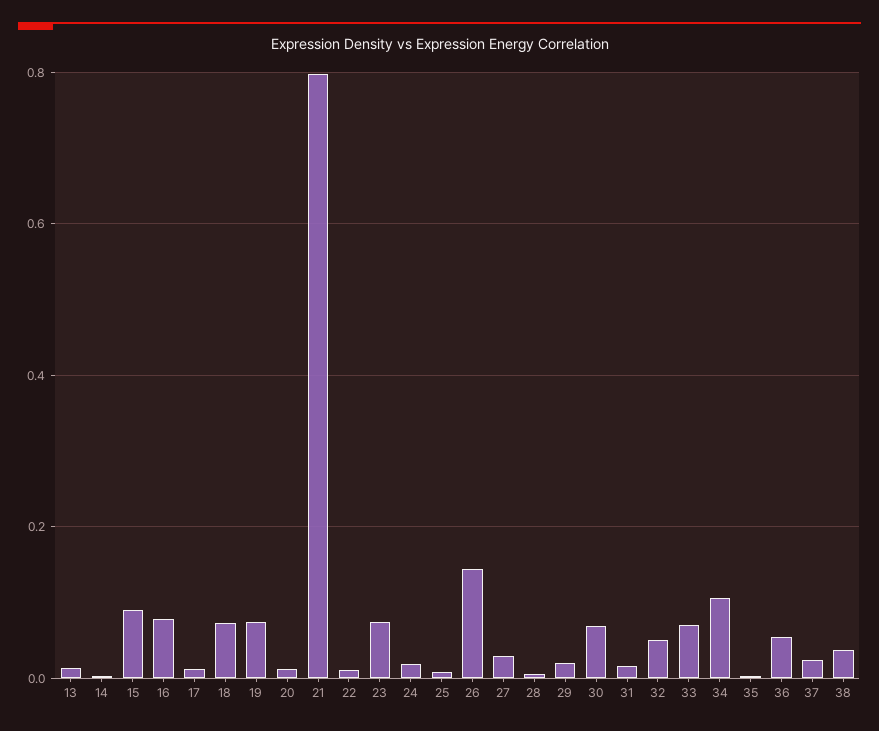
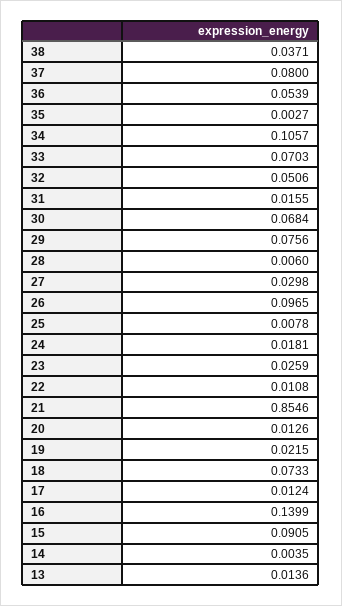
16: 0.08 -> 0.1399
19: 0.08 -> 0.0215
21: 0.8 -> 0.8546
23: 0.08 -> 0.0259
26: 0.14 -> 0.0965
29: 0.02 -> 0.0756
37: 0.02 -> 0.08

